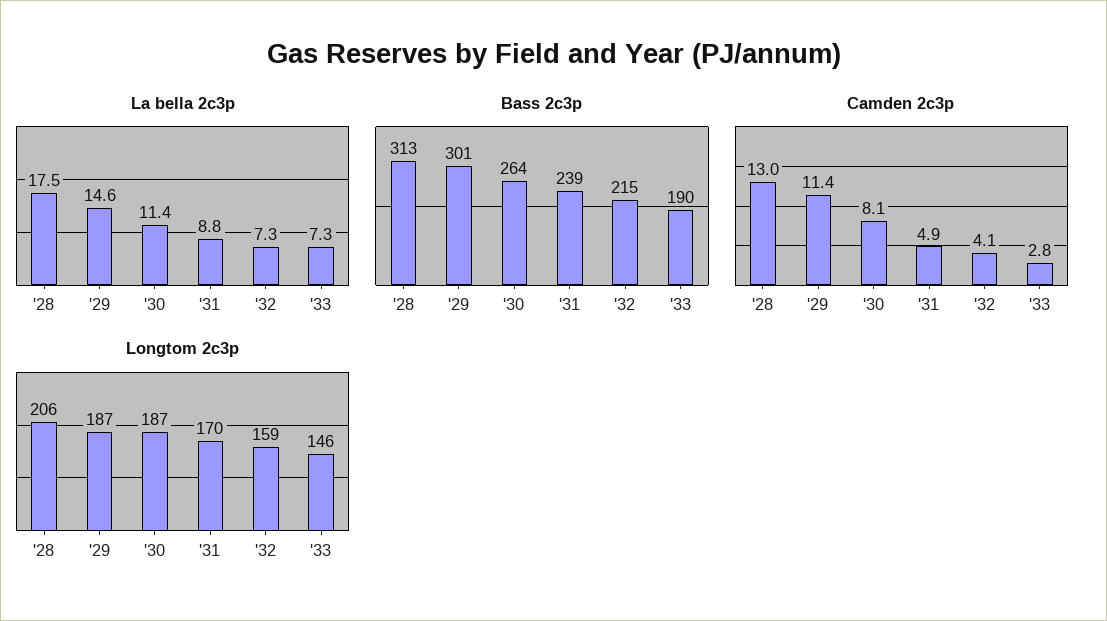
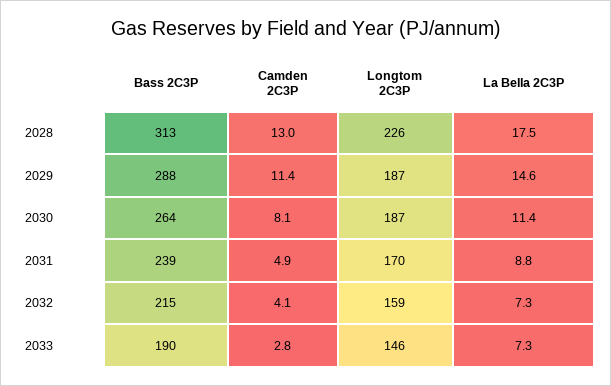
Bass 2c3p, '29: 301 -> 288
Longtom 2c3p, '28: 206 -> 226

